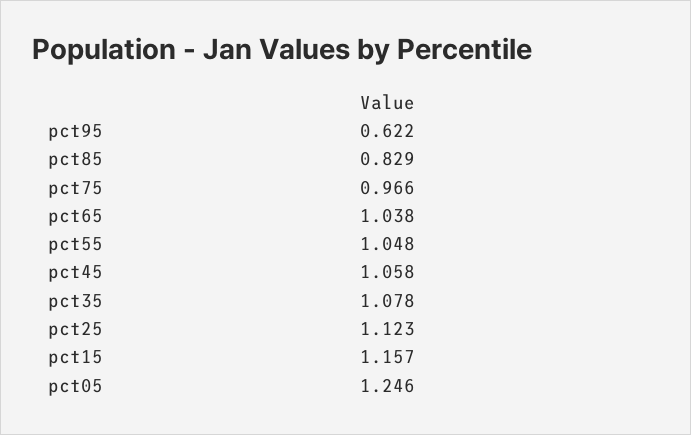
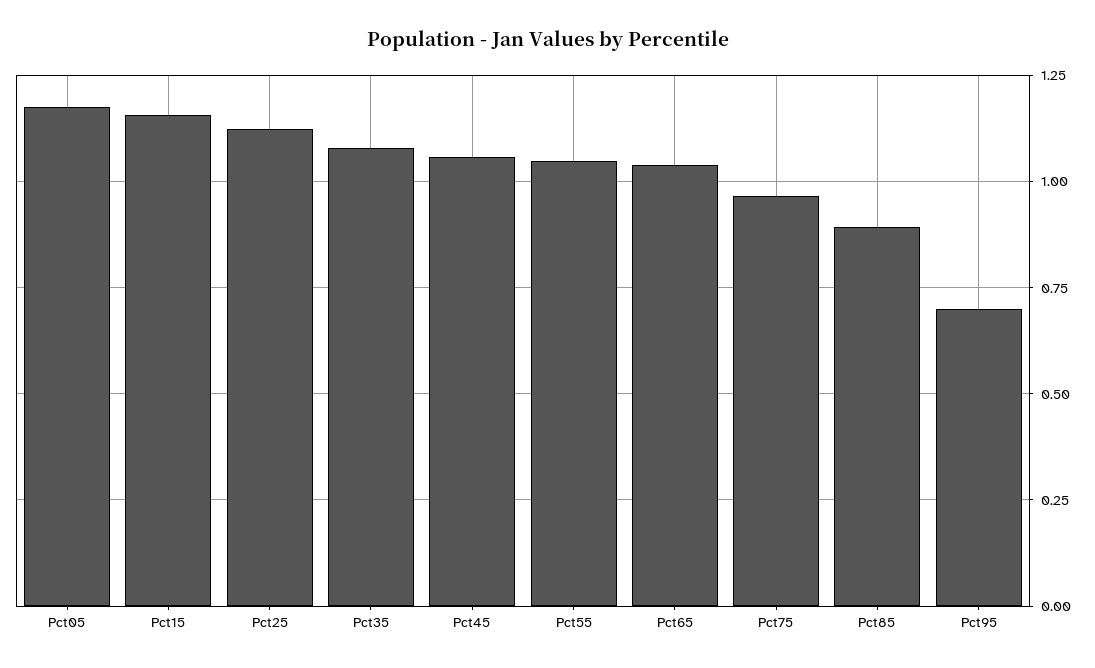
pct95: 0.622 -> 0.7
pct85: 0.829 -> 0.9
pct05: 1.246 -> 1.175

